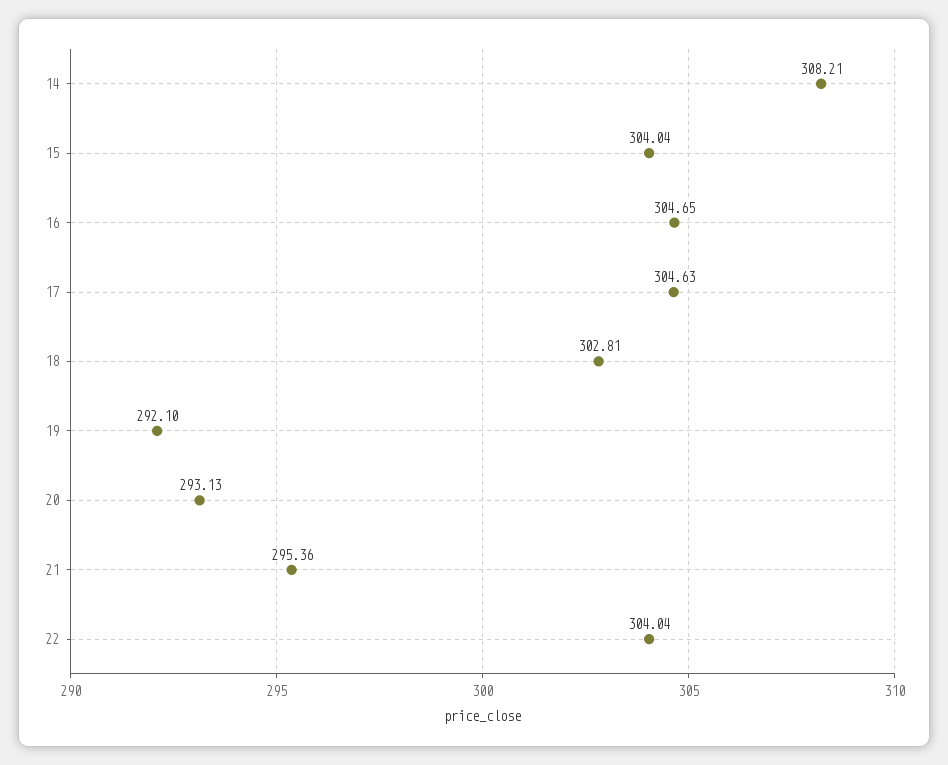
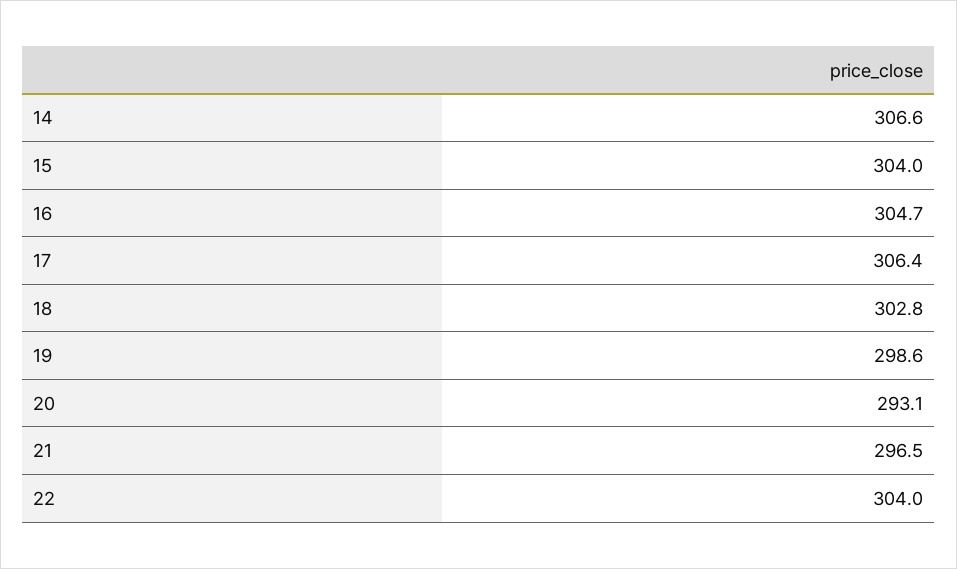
14: 308.21 -> 306.6
17: 304.63 -> 306.4
19: 292.1 -> 298.6
21: 295.36 -> 296.5

